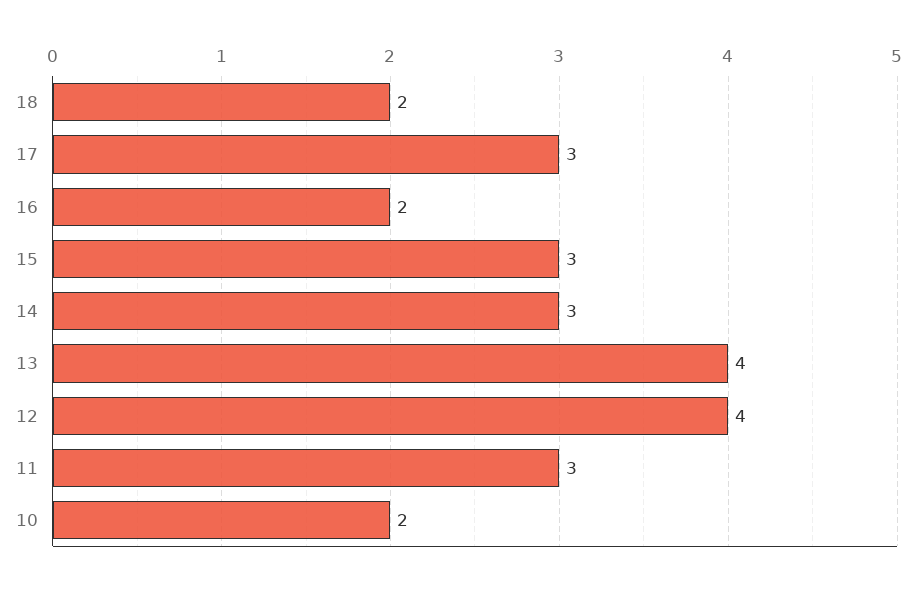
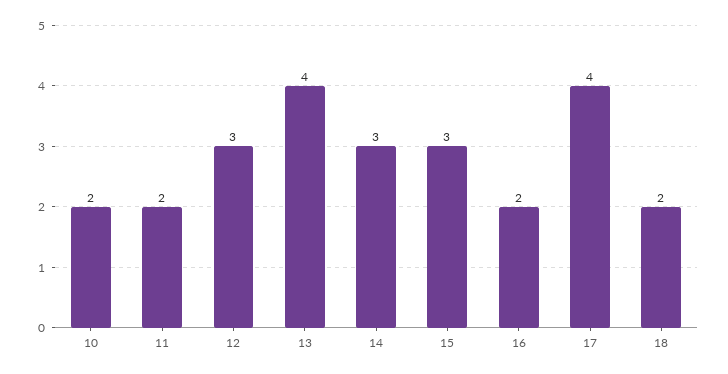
17: 3 -> 4
12: 4 -> 3
11: 3 -> 2

